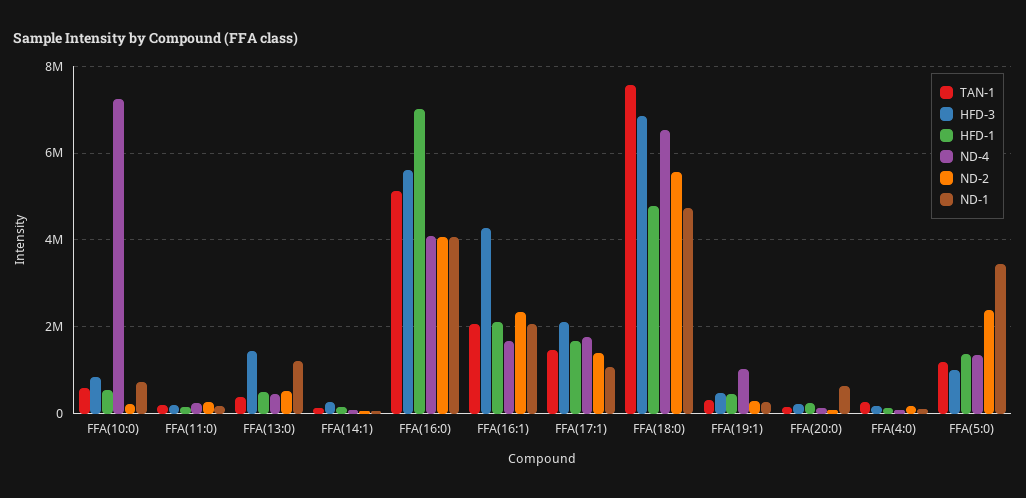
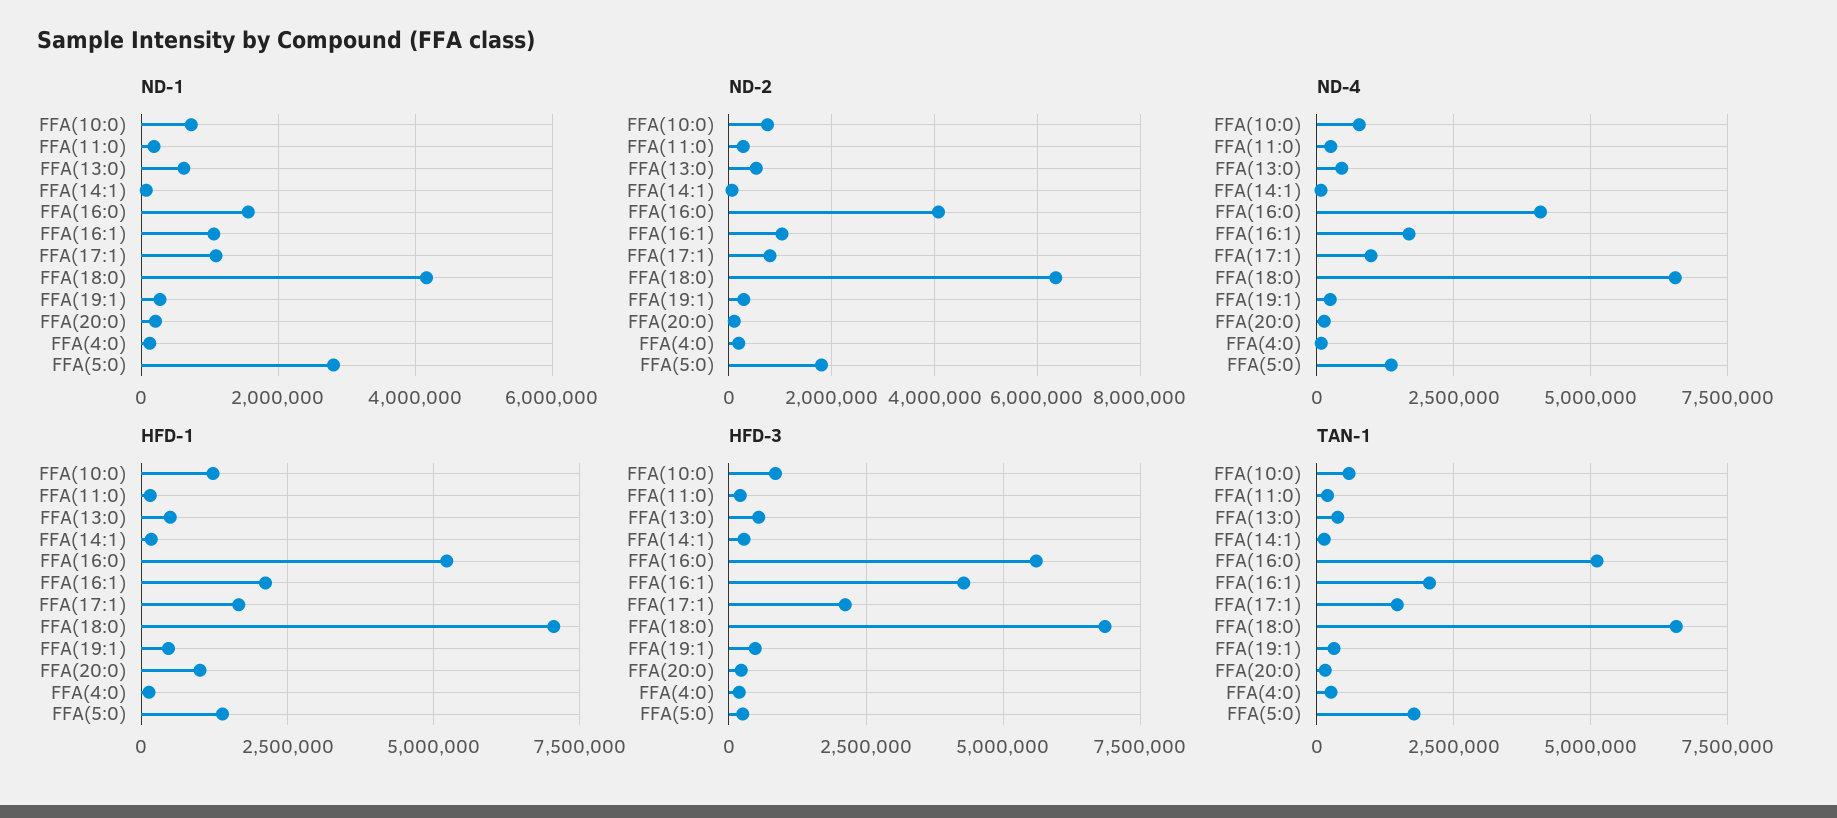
HFD-1, FFA(10:0): 600000 -> 1250000
ND-4, FFA(10:0): 7200000 -> 750000
ND-2, FFA(10:0): 200000 -> 800000
HFD-3, FFA(13:0): 1400000 -> 500000
ND-1, FFA(13:0): 1200000 -> 600000
HFD-1, FFA(16:0): 7000000 -> 5250000
ND-1, FFA(16:0): 4000000 -> 1600000
ND-2, FFA(16:1): 2400000 -> 1000000
ND-1, FFA(16:1): 2000000 -> 1000000
ND-4, FFA(17:1): 1800000 -> 1000000
ND-2, FFA(17:1): 1400000 -> 800000
TAN-1, FFA(18:0): 7600000 -> 6500000
HFD-1, FFA(18:0): 4800000 -> 7000000
ND-2, FFA(18:0): 5600000 -> 6400000
ND-1, FFA(18:0): 4800000 -> 4200000
ND-4, FFA(19:1): 1000000 -> 250000
HFD-1, FFA(20:0): 200000 -> 1000000
ND-1, FFA(20:0): 600000 -> 200000
TAN-1, FFA(5:0): 1200000 -> 1750000
HFD-3, FFA(5:0): 1000000 -> 250000
ND-2, FFA(5:0): 2400000 -> 1800000
ND-1, FFA(5:0): 3400000 -> 2800000

